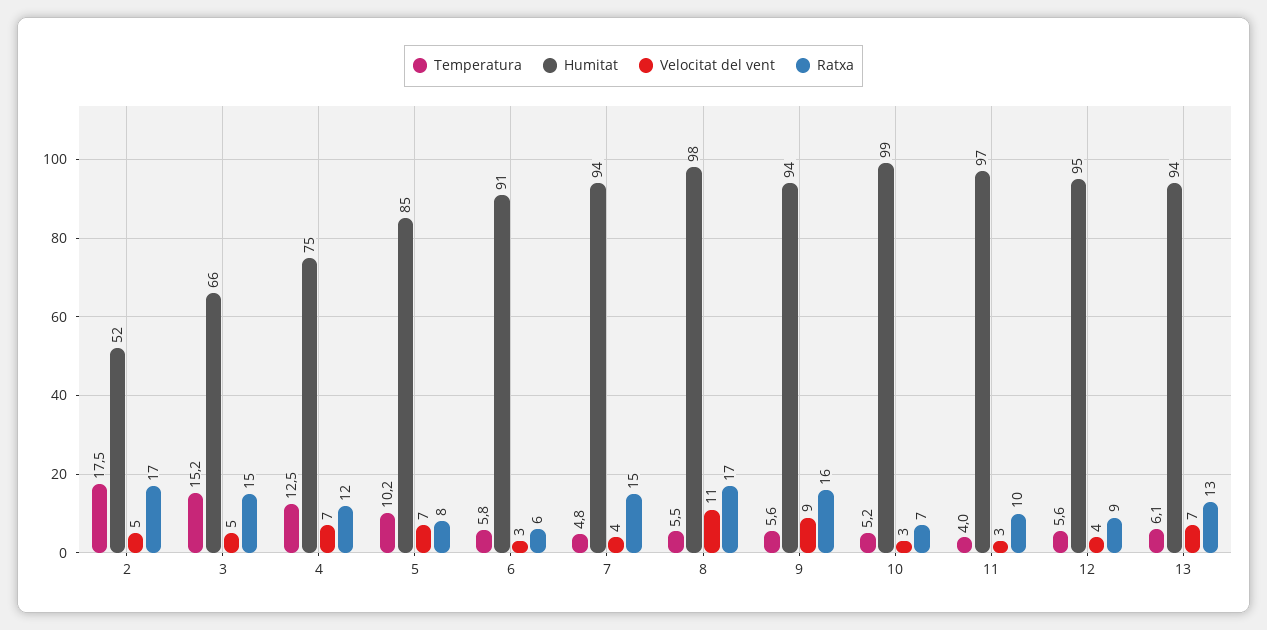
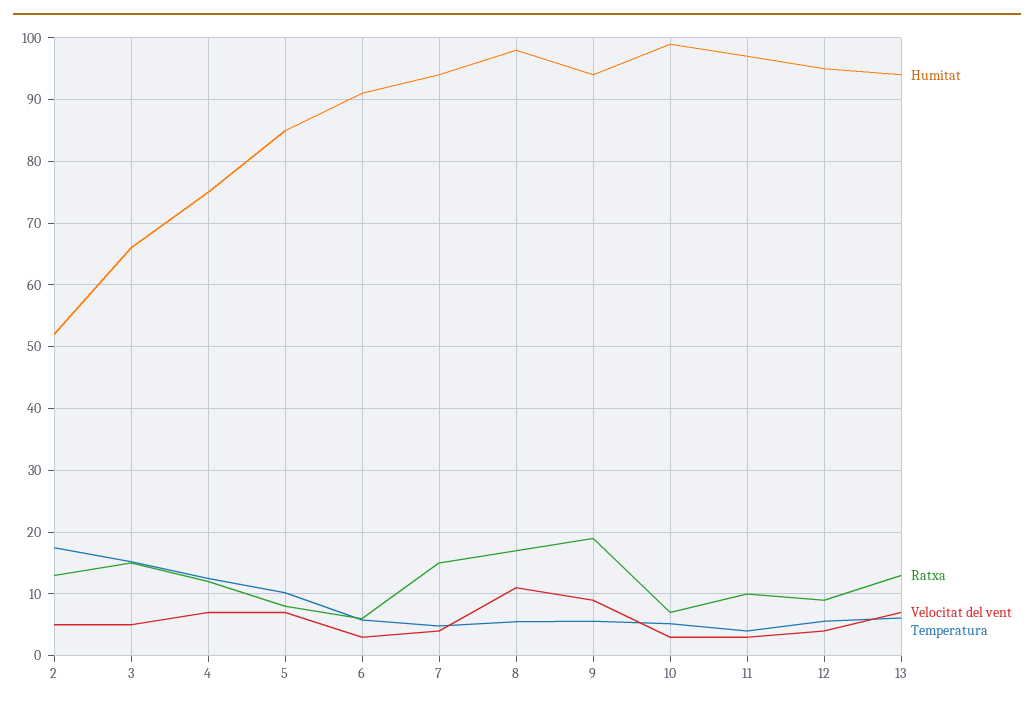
Ratxa, 2: 17 -> 13
Ratxa, 9: 16 -> 19

